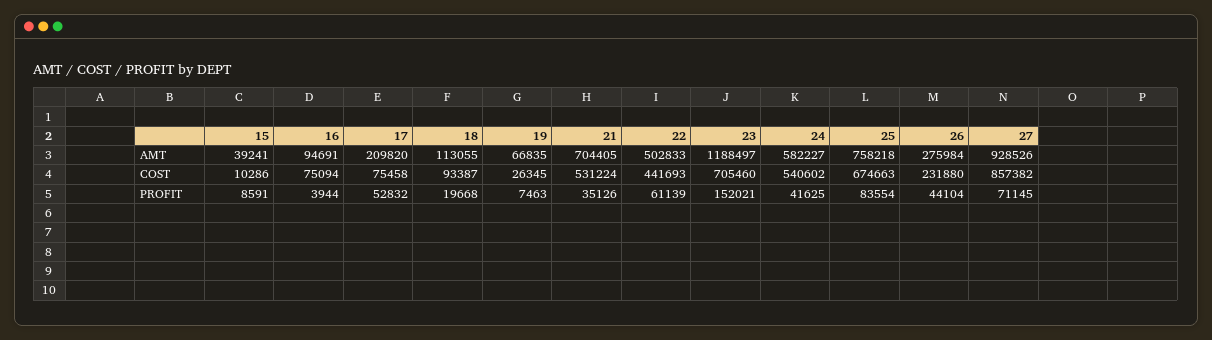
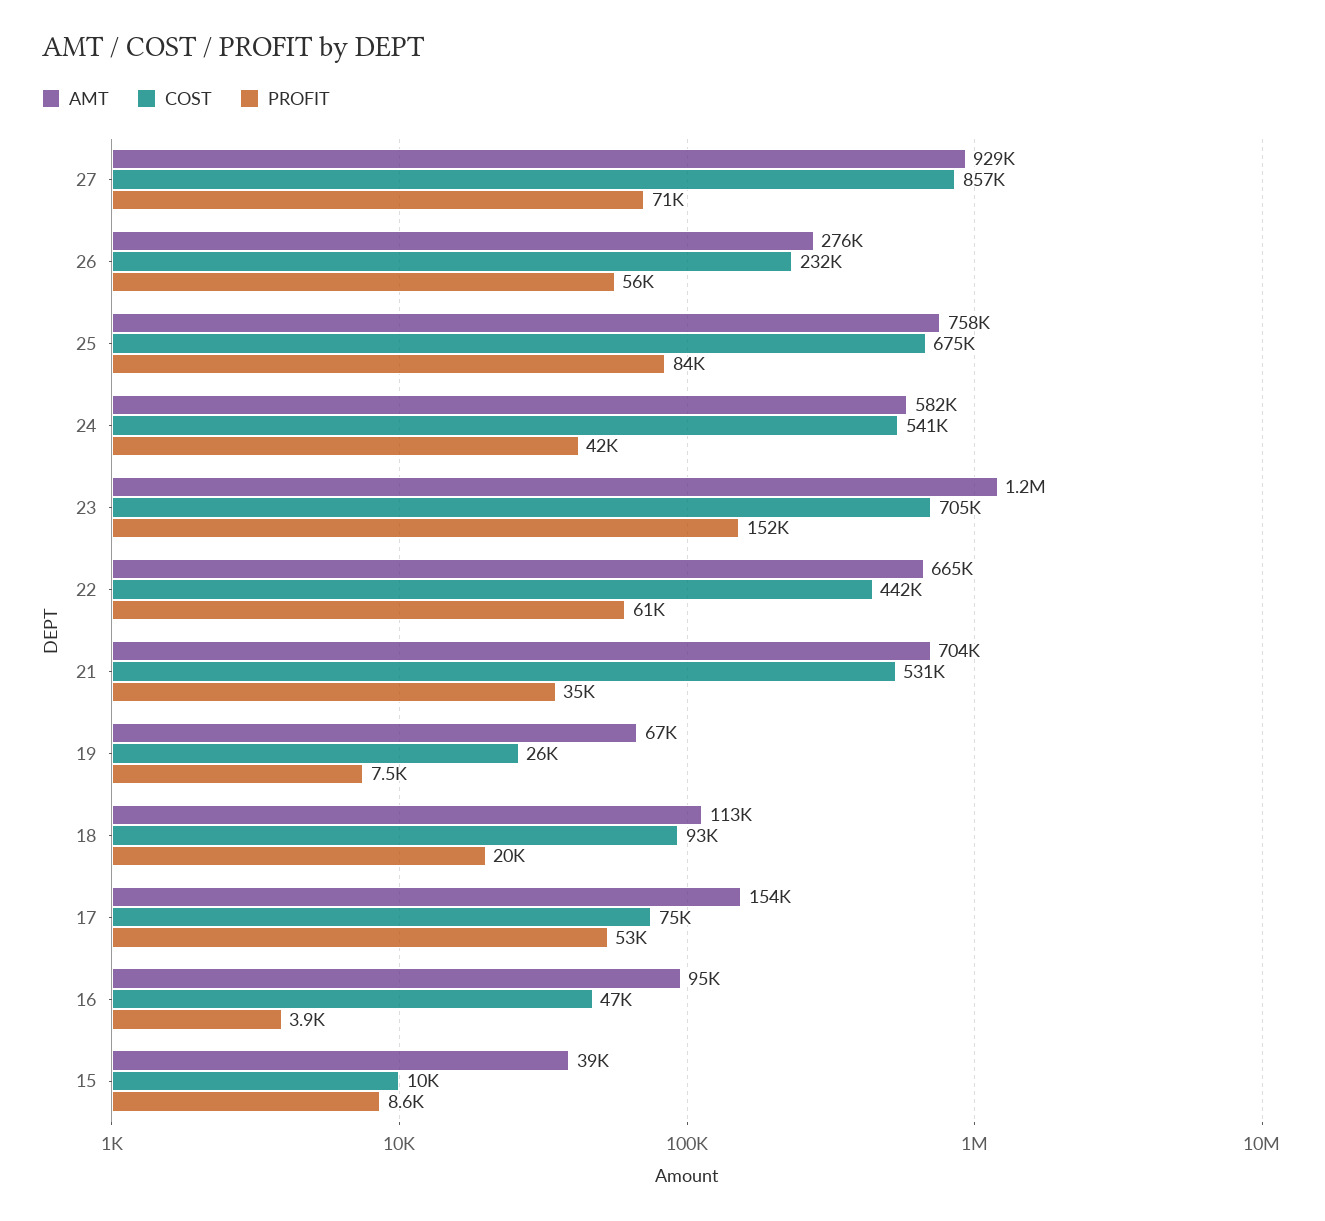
AMT, 17: 209820 -> 154000
AMT, 22: 502833 -> 665000
COST, 16: 75094 -> 47000
PROFIT, 26: 44104 -> 56000

